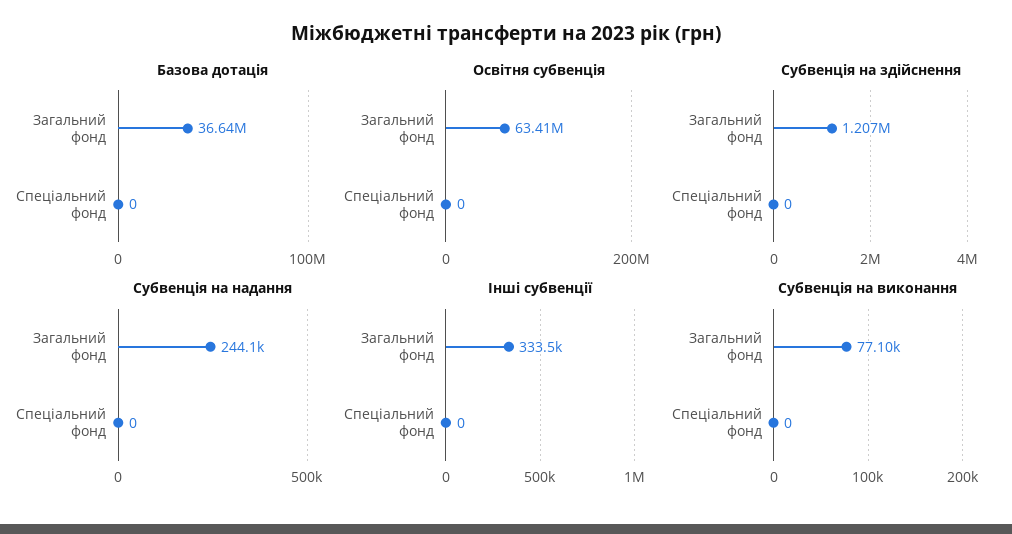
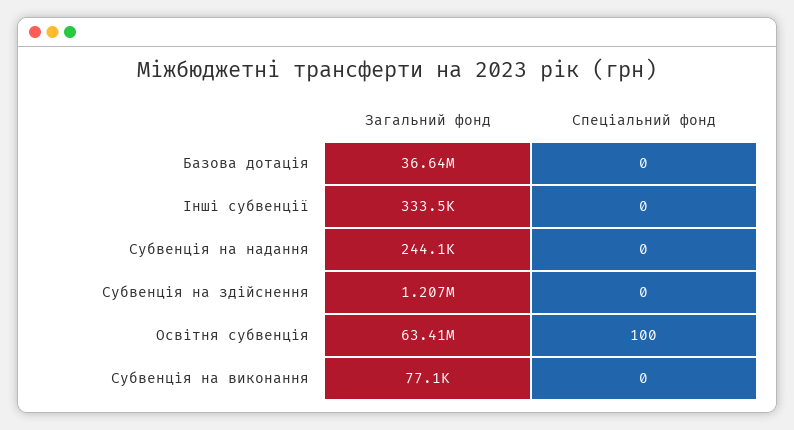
Освітня субвенція, Спеціальний фонд: 0 -> 100

